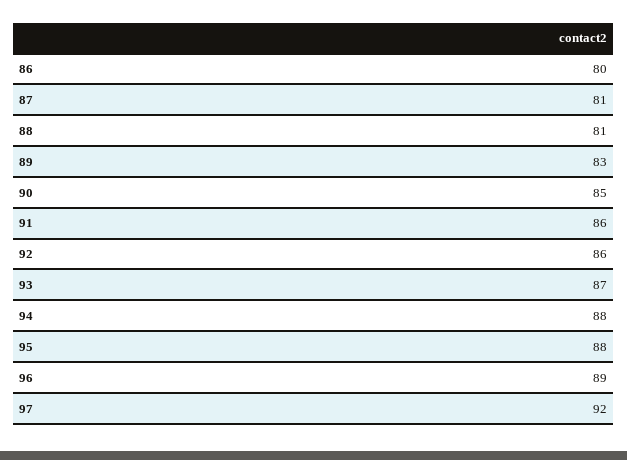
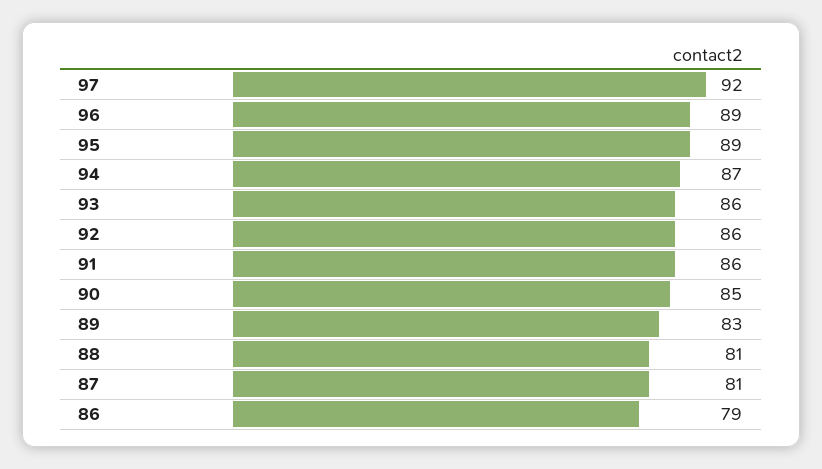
86: 80 -> 79
93: 87 -> 86
94: 88 -> 87
95: 88 -> 89

